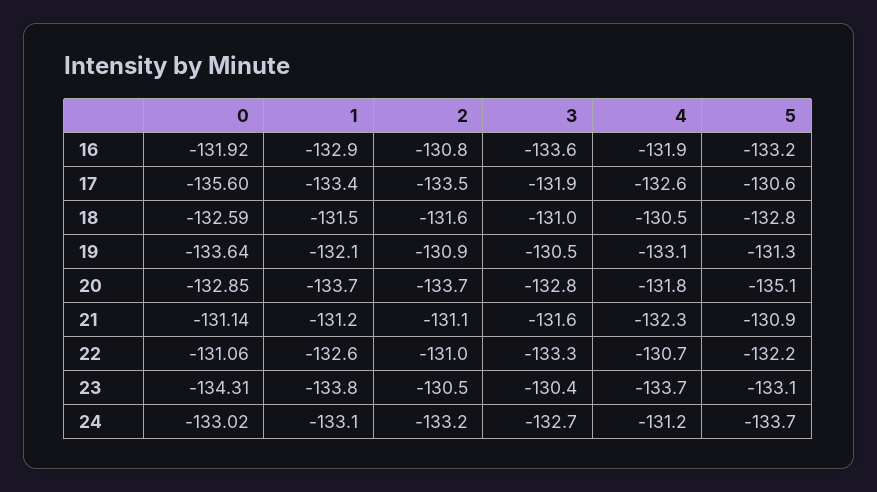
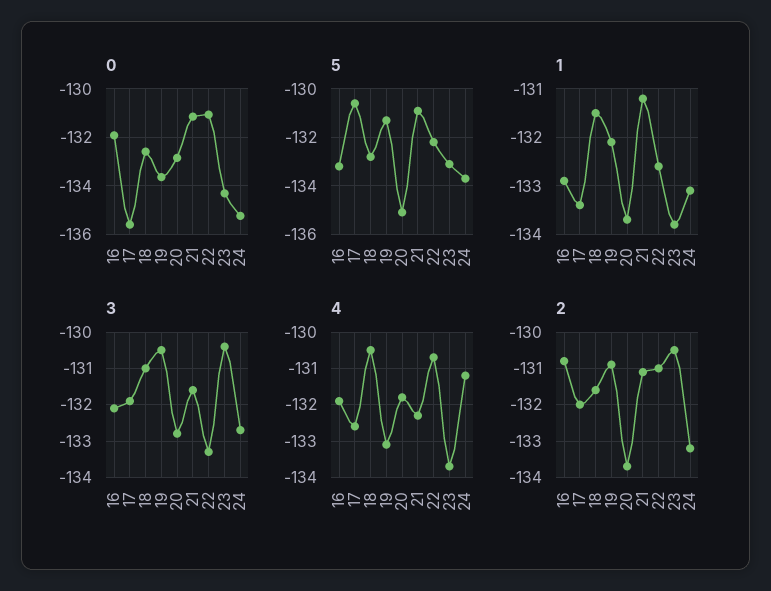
3, 16: -133.6 -> -132
2, 17: -133.5 -> -132
0, 24: -133.02 -> -135.25

